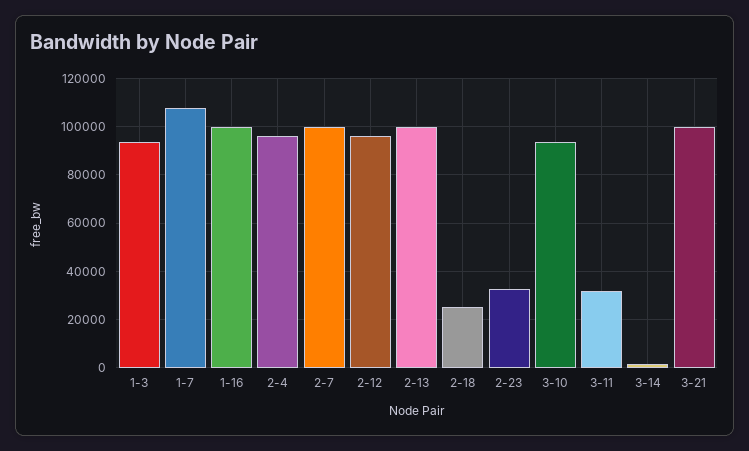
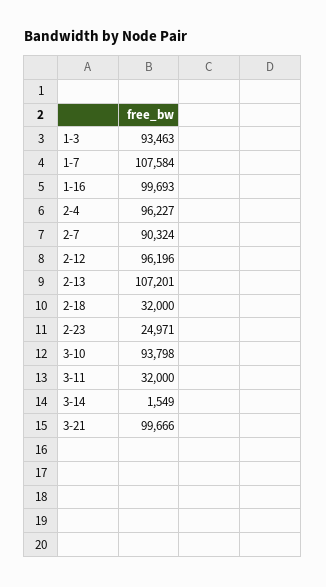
2-7: 100000 -> 90324
2-13: 100000 -> 107201
2-18: 25000 -> 32000
2-23: 32500 -> 24971

